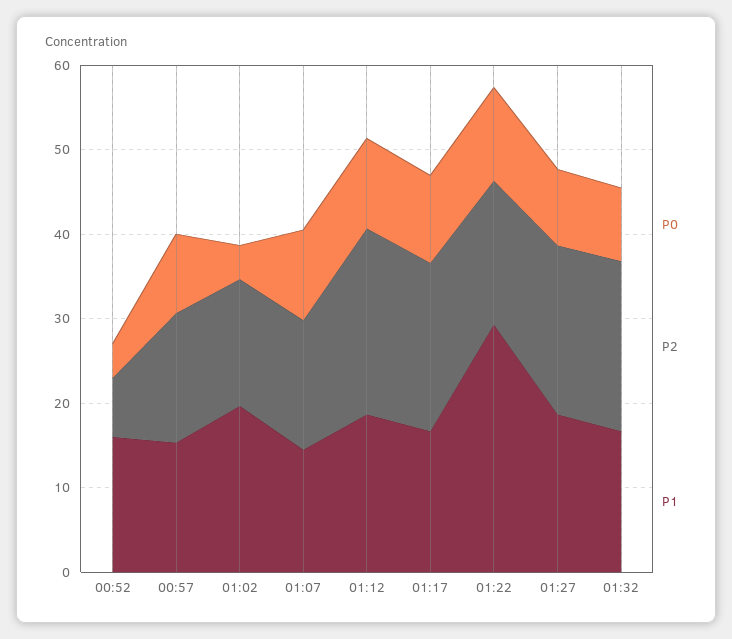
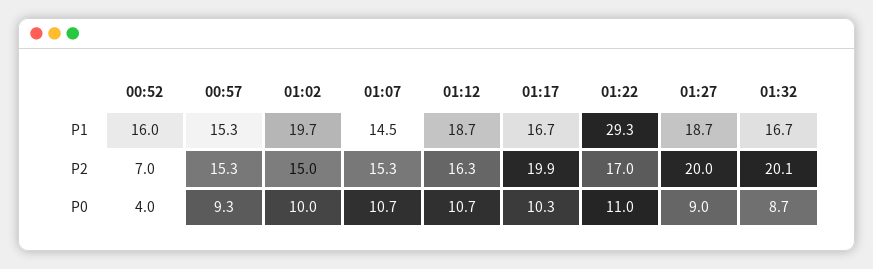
P0, 01:02: 4 -> 10
P2, 01:12: 22 -> 16.3

